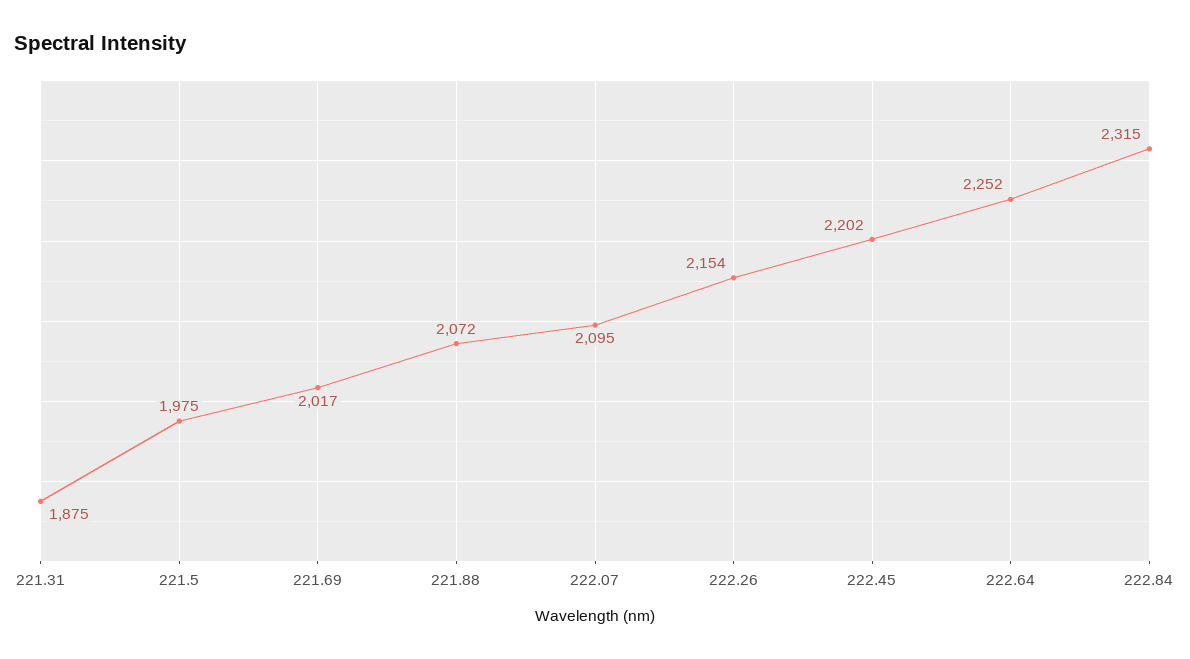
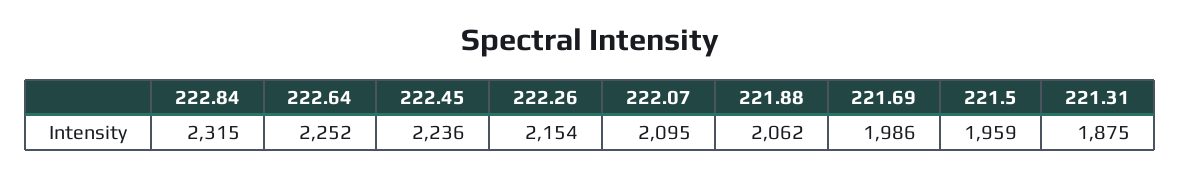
221.5: 1975 -> 1959
221.69: 2017 -> 1986
221.88: 2072 -> 2062
222.45: 2202 -> 2236

